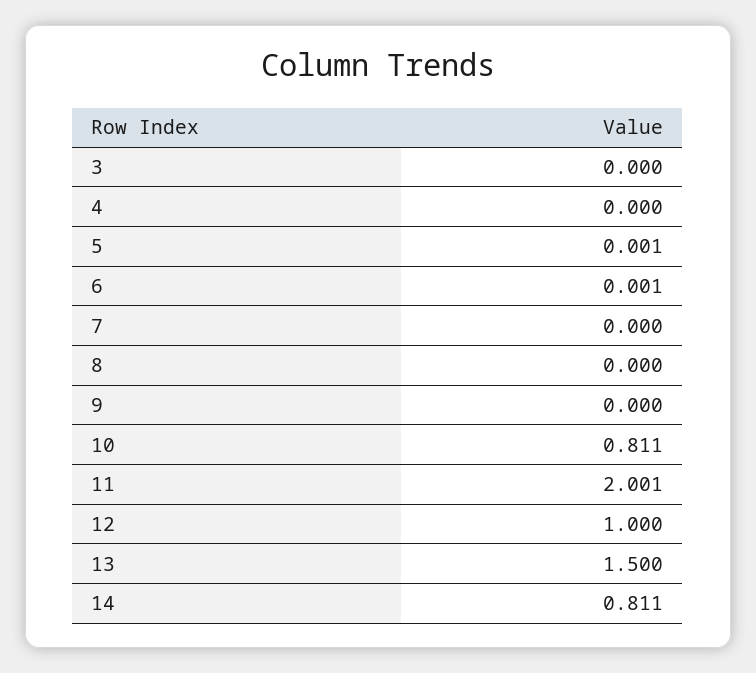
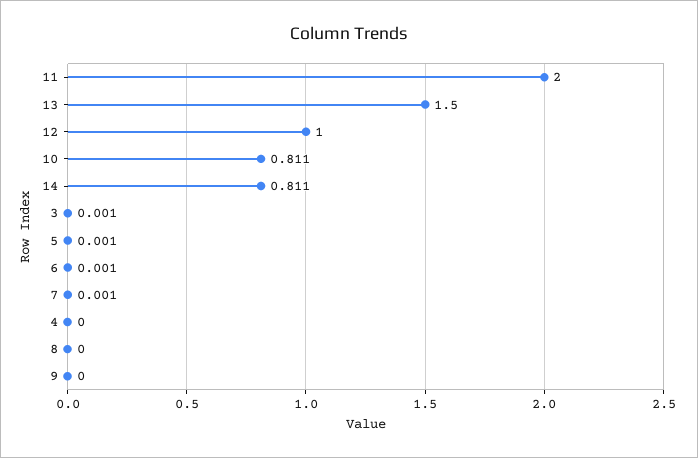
3: 0 -> 0.001
7: 0 -> 0.001
11: 2.001 -> 2

